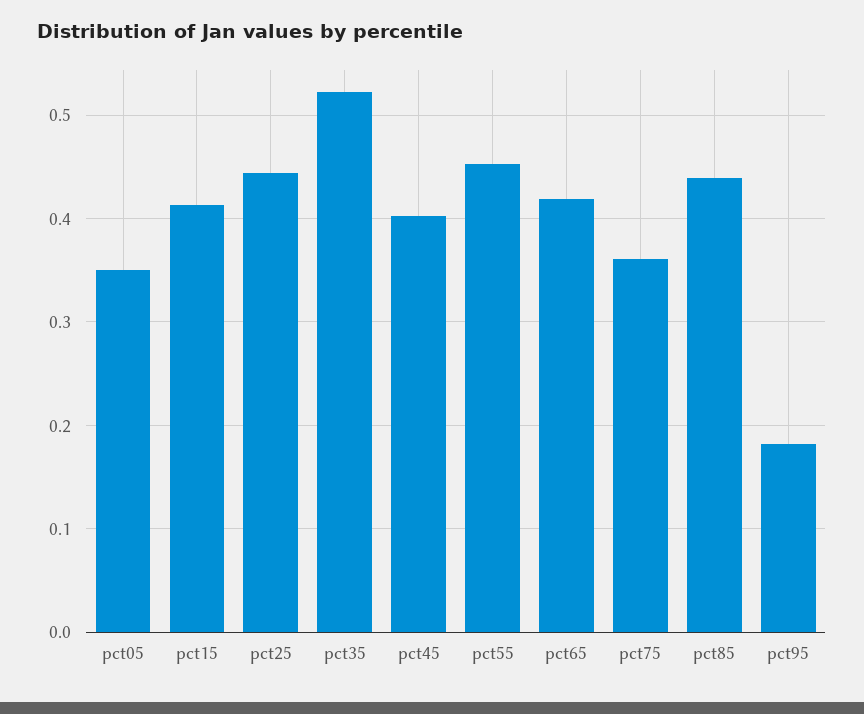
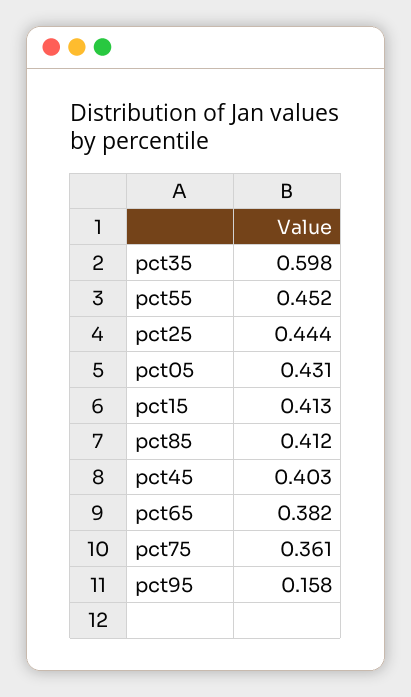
pct05: 0.35 -> 0.431
pct35: 0.52 -> 0.598
pct65: 0.42 -> 0.382
pct85: 0.44 -> 0.412
pct95: 0.18 -> 0.158

